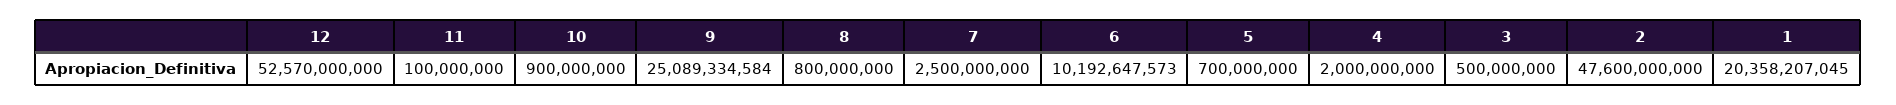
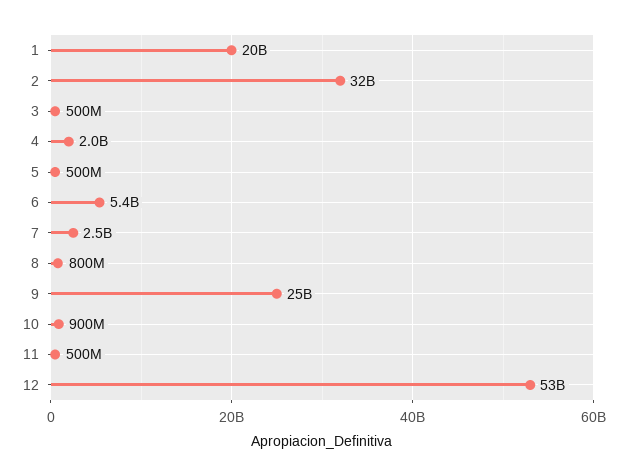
11: 100000000 -> 500000000
6: 10192647573 -> 5400000000
5: 700000000 -> 500000000
2: 47600000000 -> 32000000000

